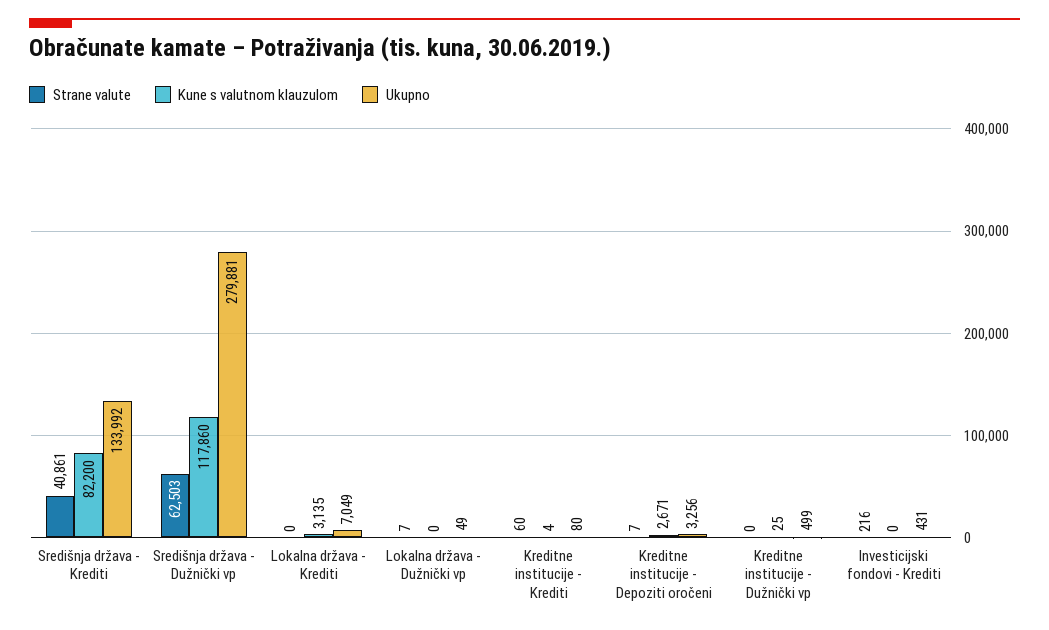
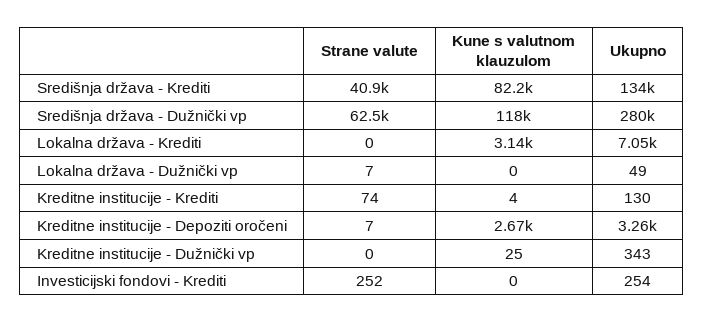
Strane valute, Kreditne institucije - Krediti: 60 -> 74
Ukupno, Kreditne institucije - Krediti: 80 -> 130
Ukupno, Kreditne institucije - Dužnički vp: 499 -> 343
Strane valute, Investicijski fondovi - Krediti: 216 -> 252
Ukupno, Investicijski fondovi - Krediti: 431 -> 254

